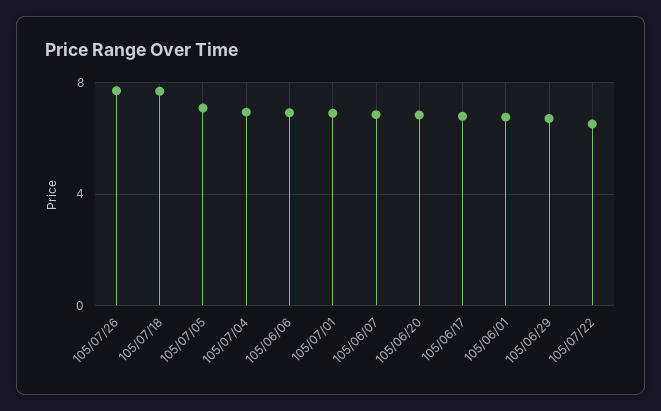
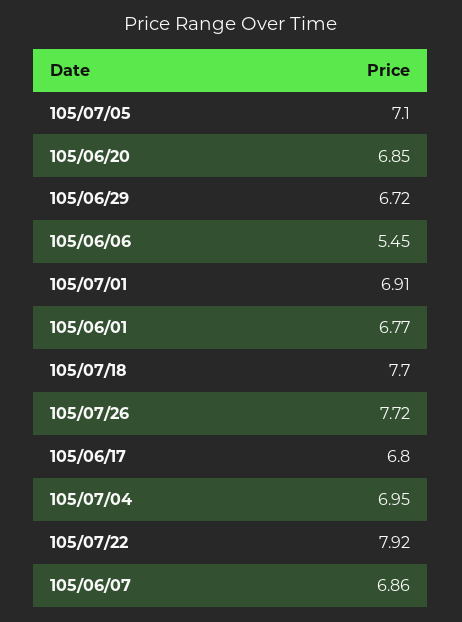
105/06/06: 7 -> 5.45
105/07/22: 6.5 -> 7.92

